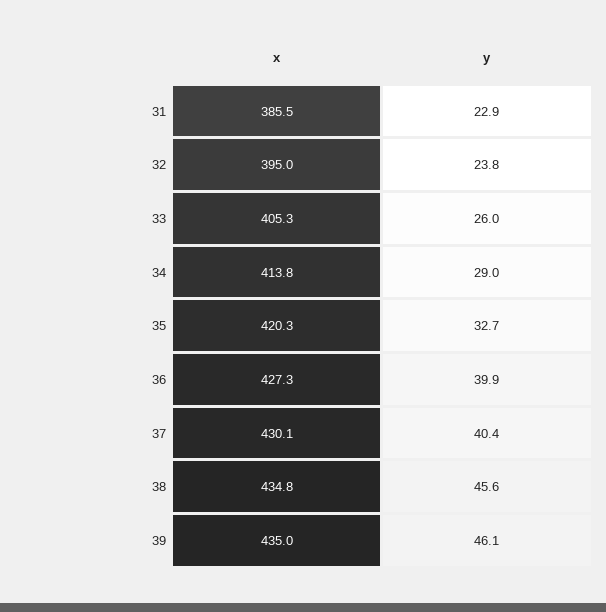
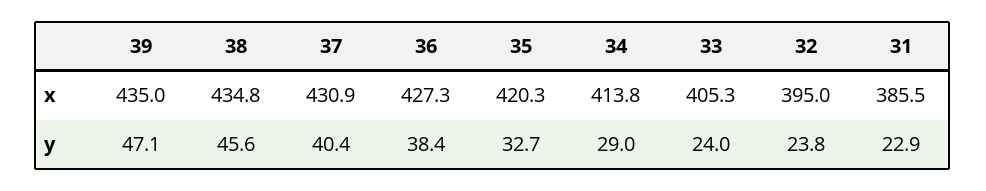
y, 33: 26 -> 24
y, 36: 39.9 -> 38.4
x, 37: 430.1 -> 430.9
y, 39: 46.1 -> 47.1

